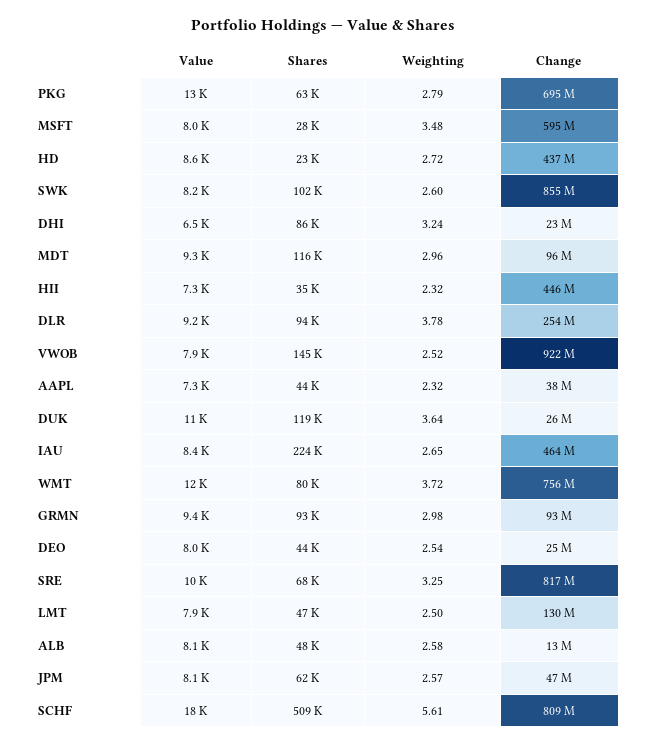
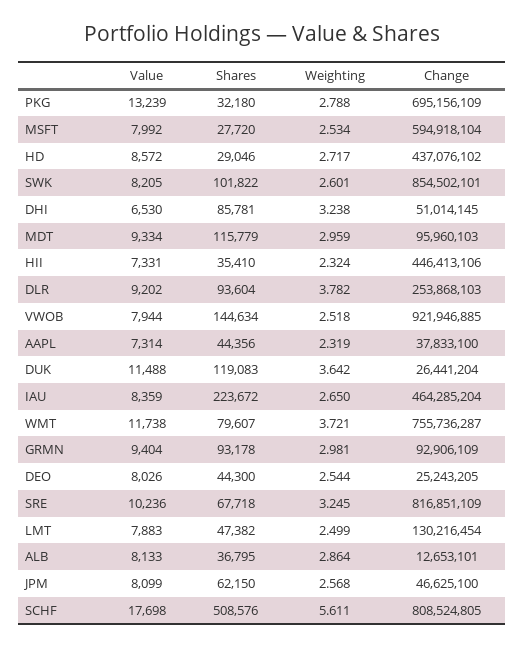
Shares, PKG: 63000 -> 32180
Weighting, MSFT: 3.48 -> 2.534
Shares, HD: 23000 -> 29046
Change, DHI: 23000000 -> 51014145
Shares, ALB: 48000 -> 36795
Weighting, ALB: 2.58 -> 2.864

